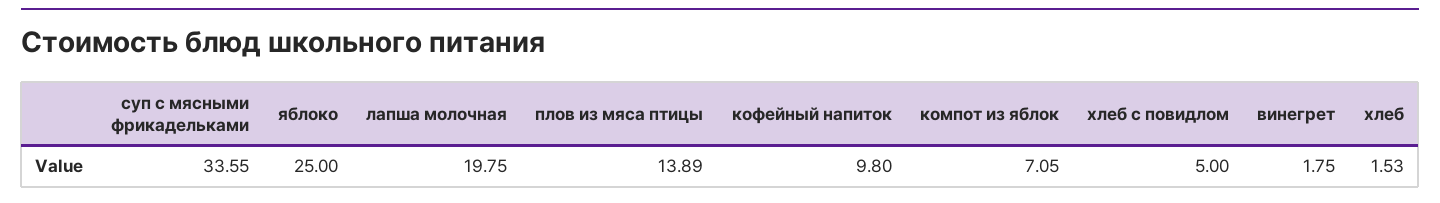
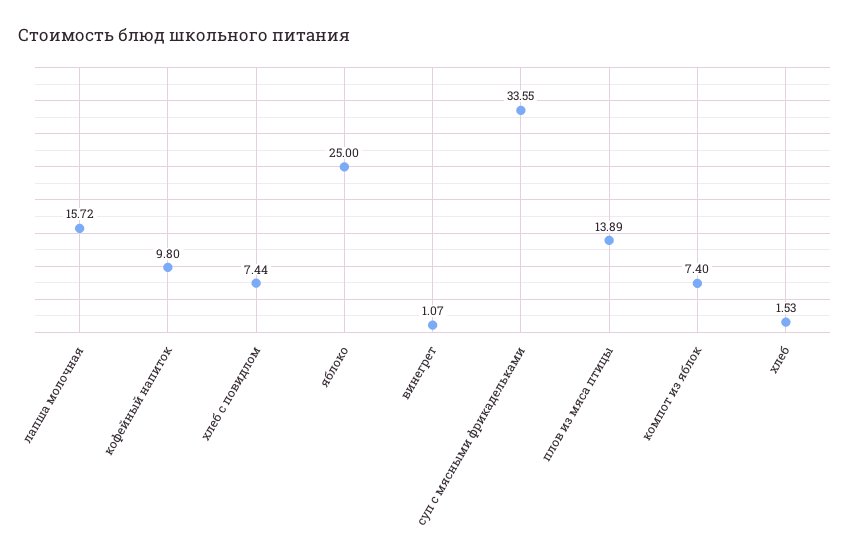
лапша молочная: 19.75 -> 15.72
компот из яблок: 7.05 -> 7.4
хлеб с повидлом: 5 -> 7.44
винегрет: 1.75 -> 1.07

